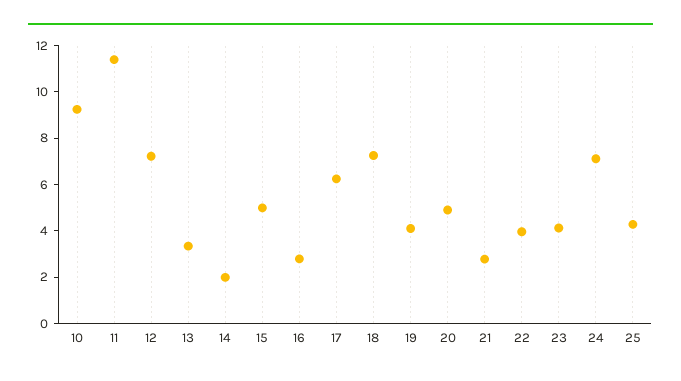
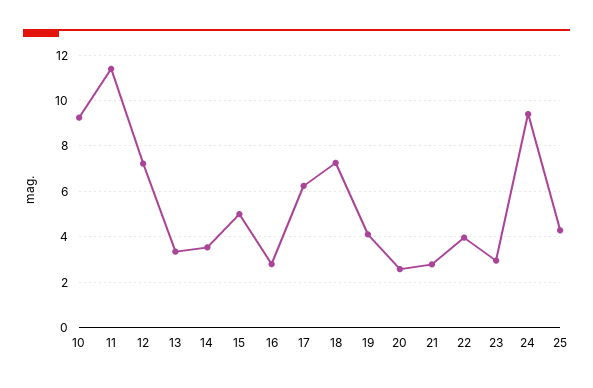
14: 2 -> 3.5
20: 5 -> 2.5
23: 4 -> 3
24: 7 -> 9.5

